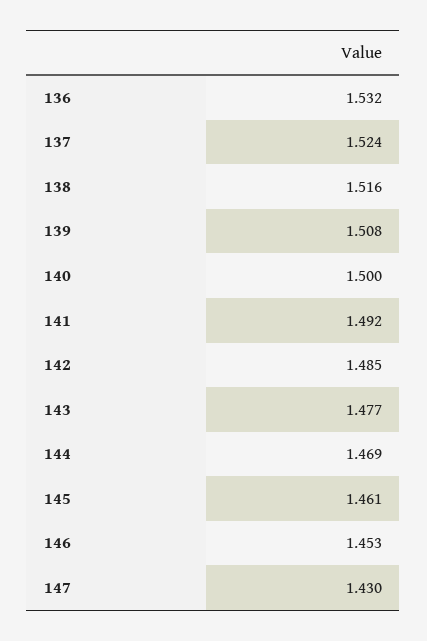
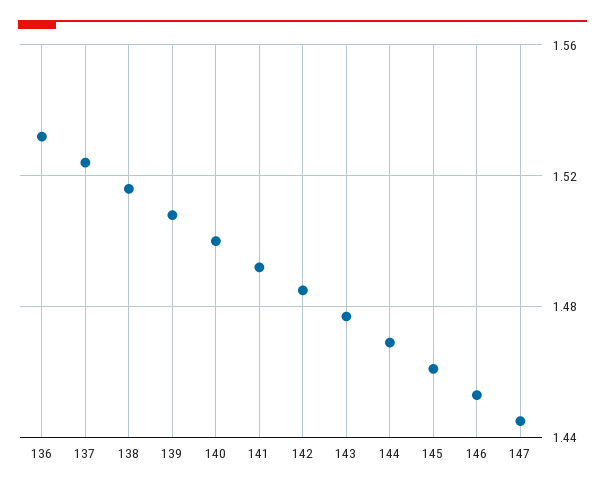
147: 1.43 -> 1.445

